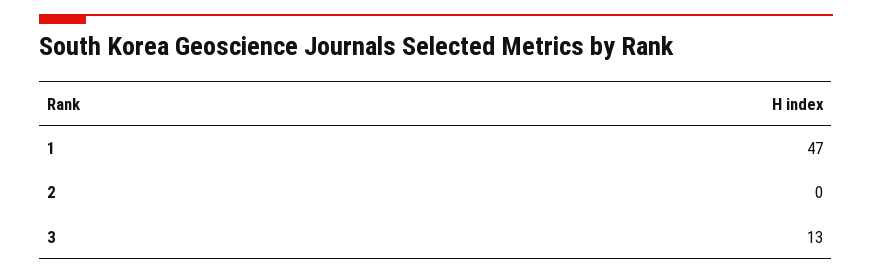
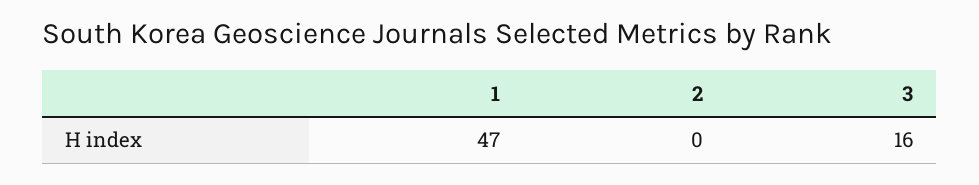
3: 13 -> 16

